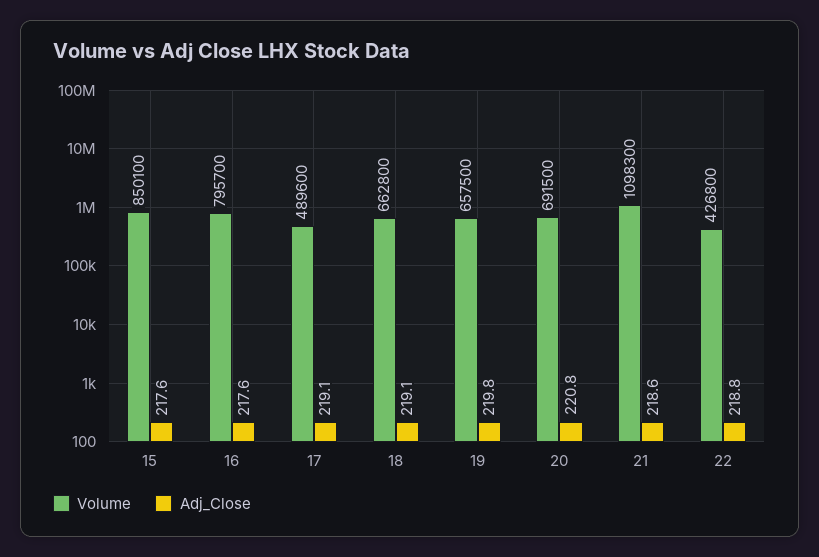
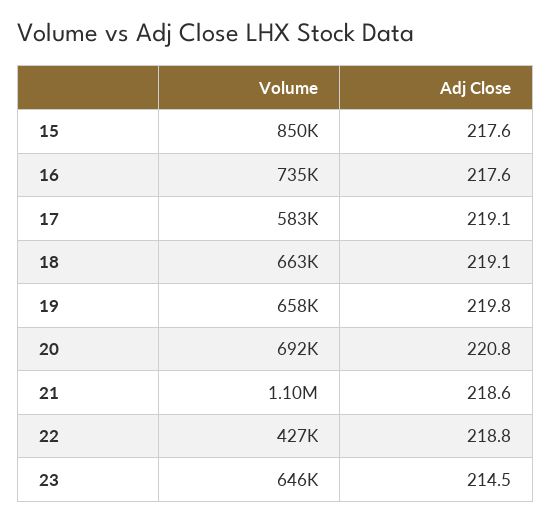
Volume, 16: 795700 -> 735000
Volume, 17: 489600 -> 583000
Volume, 23: none -> 646000
Adj_Close, 23: none -> 214.5

